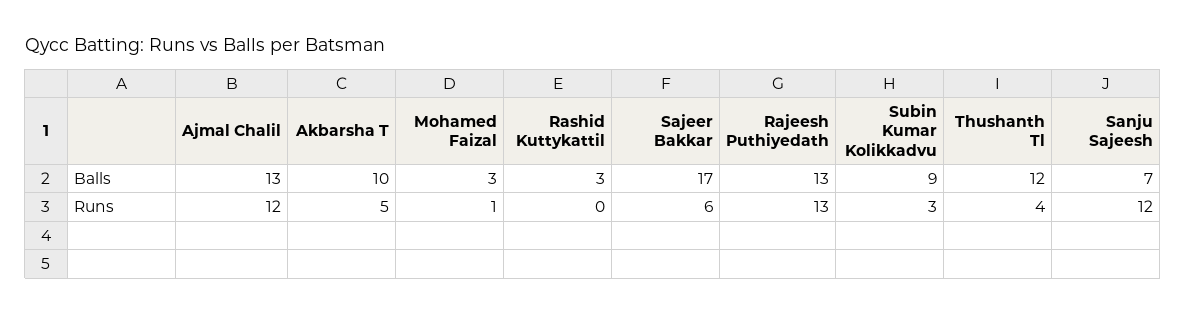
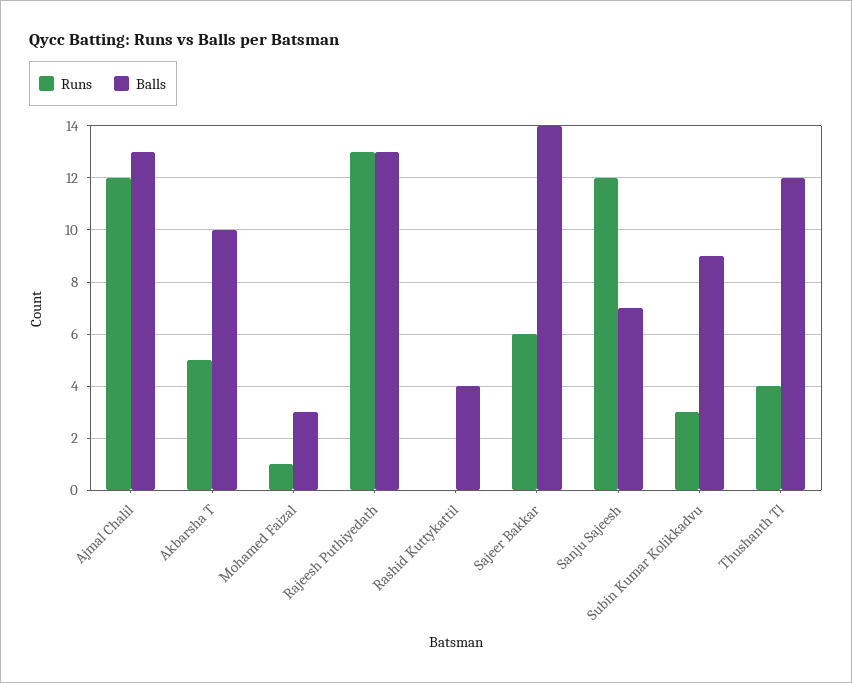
Balls, Rashid Kuttykattil: 3 -> 4
Balls, Sajeer Bakkar: 17 -> 14

